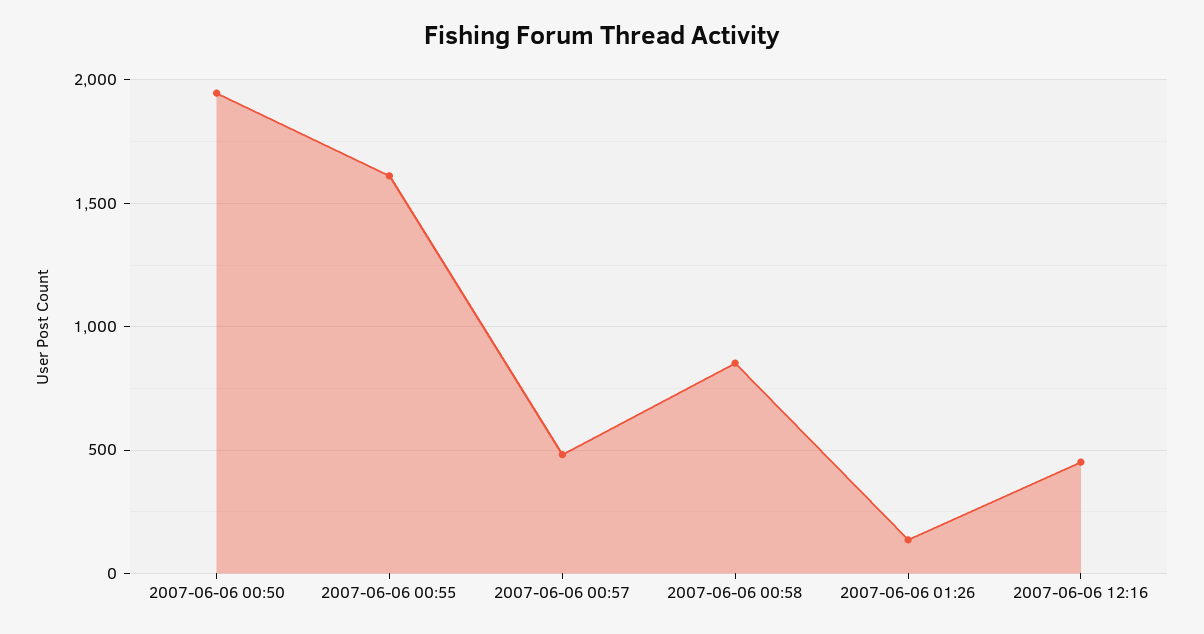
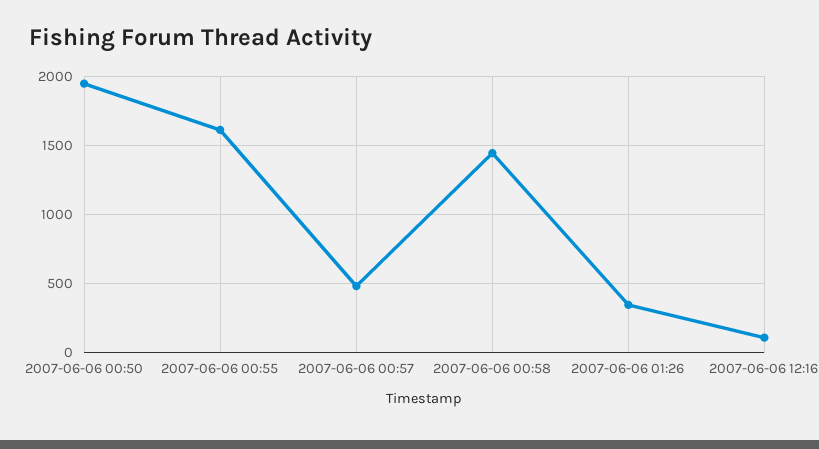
2007-06-06 00:58: 850 -> 1450
2007-06-06 01:26: 150 -> 350
2007-06-06 12:16: 450 -> 100

